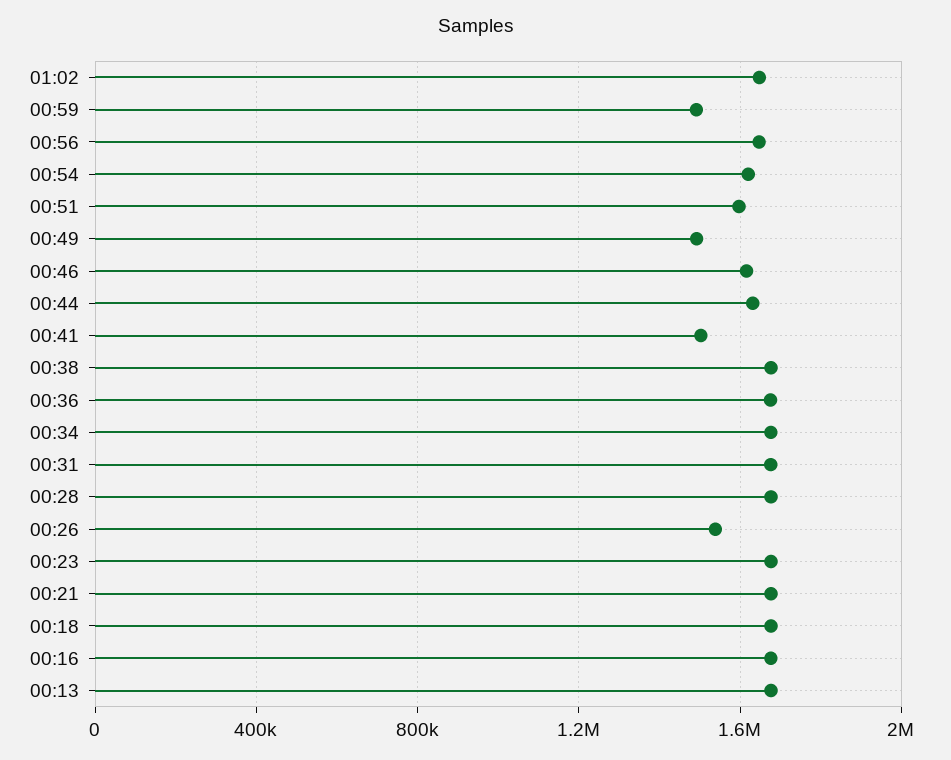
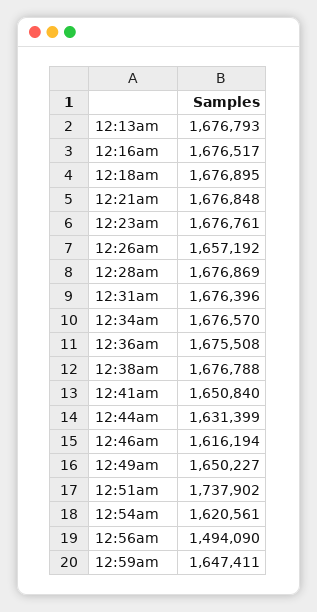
01:02: 1650000 -> none
00:59: 1500000 -> 1647411
00:56: 1650000 -> 1494090
00:51: 1600000 -> 1737902
00:49: 1500000 -> 1650227
00:41: 1500000 -> 1650840
00:26: 1550000 -> 1657192

